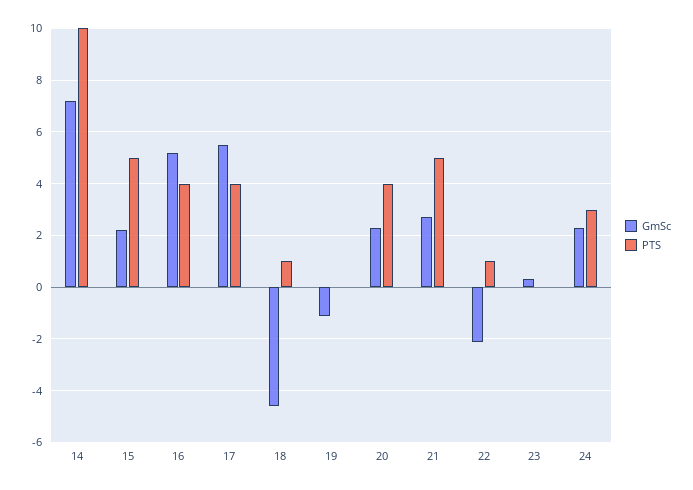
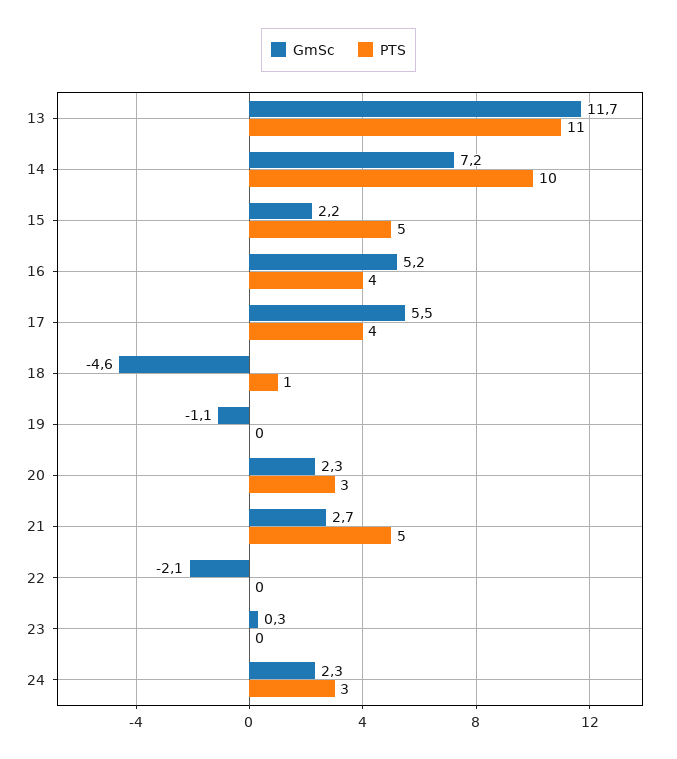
PTS, 20: 4 -> 3
PTS, 22: 1 -> 0
GmSc, 13: none -> 11.7
PTS, 13: none -> 11

